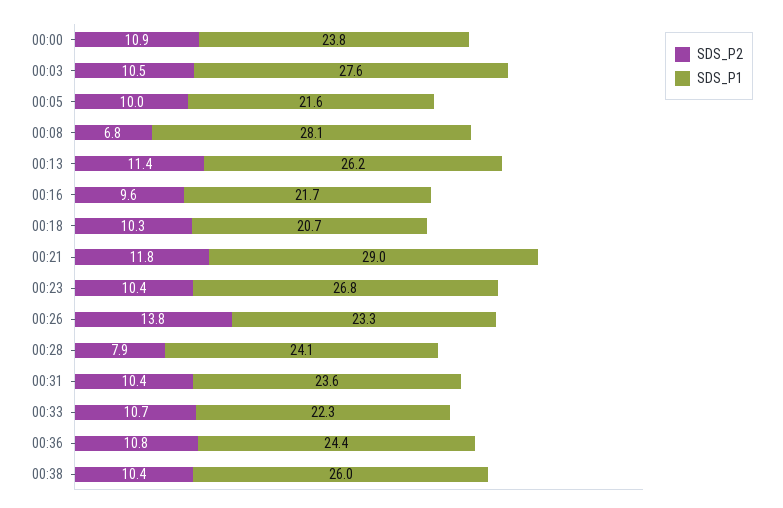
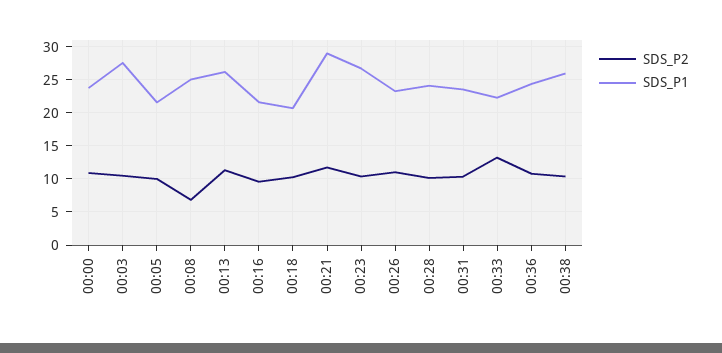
SDS_P1, 00:08: 28.1 -> 25
SDS_P2, 00:26: 13.8 -> 11
SDS_P2, 00:28: 7.9 -> 10
SDS_P2, 00:33: 10.7 -> 13

